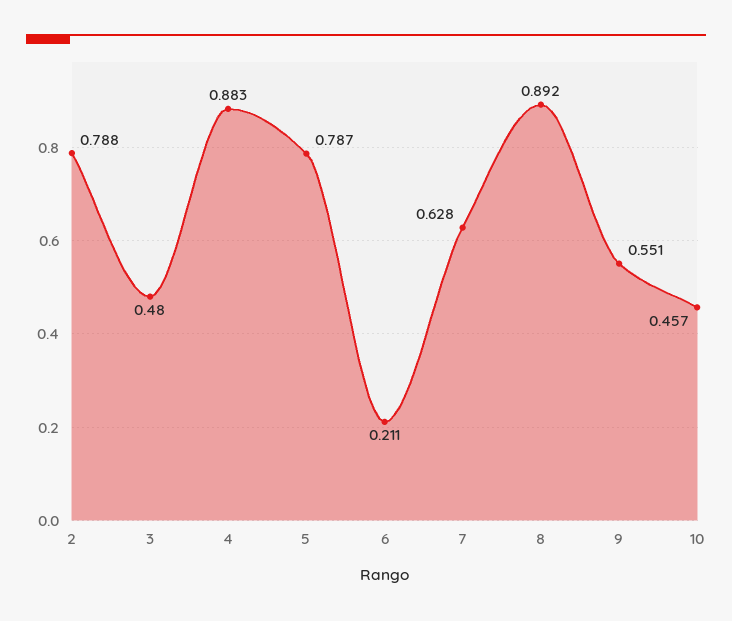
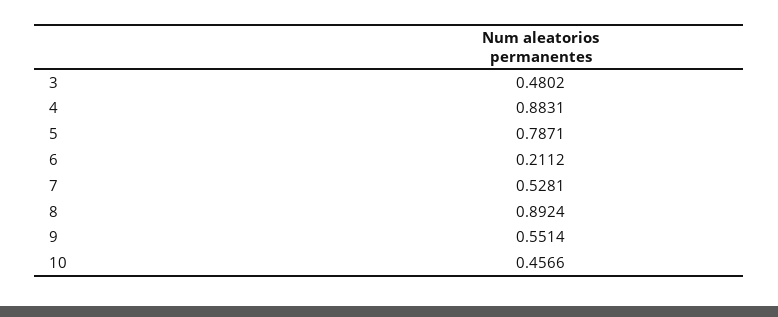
2: 0.788 -> none
7: 0.628 -> 0.5281

